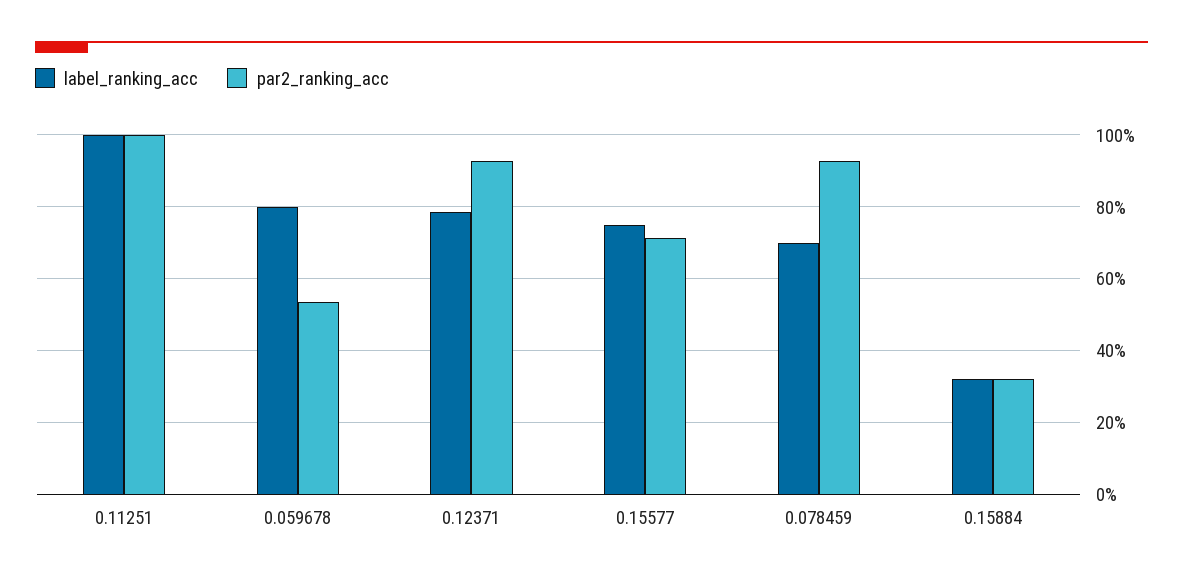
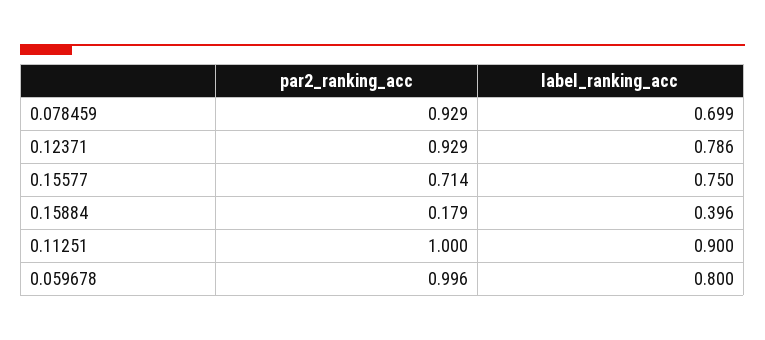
label_ranking_acc, 0.11251: 1 -> 0.9
par2_ranking_acc, 0.059678: 0.54 -> 0.996
label_ranking_acc, 0.15884: 0.32 -> 0.396
par2_ranking_acc, 0.15884: 0.32 -> 0.179

